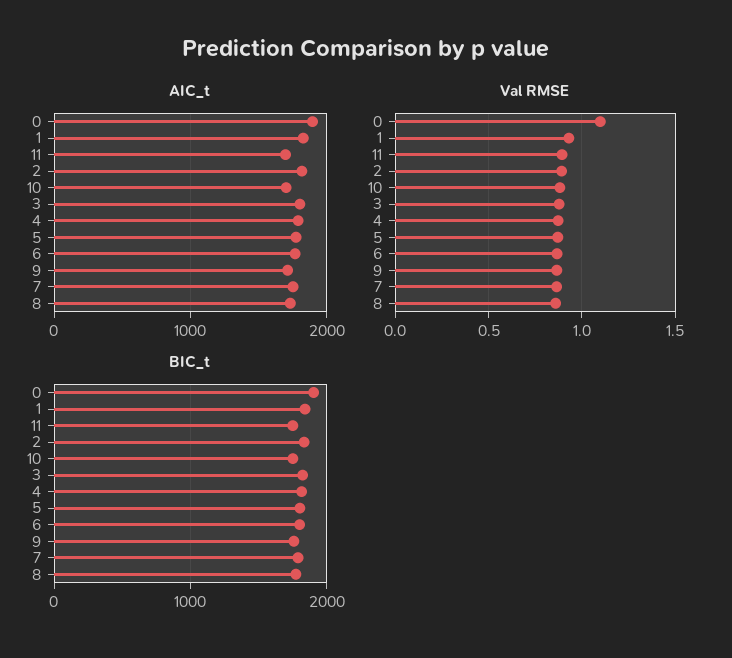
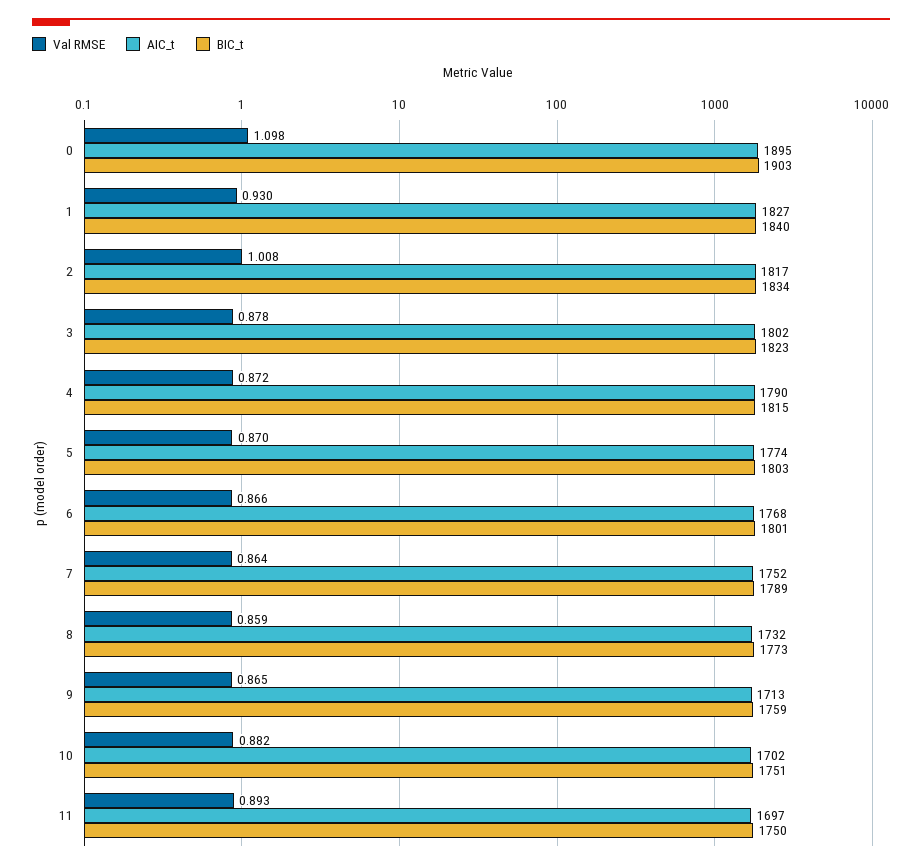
Val RMSE, 2: 0.9 -> 1.008

